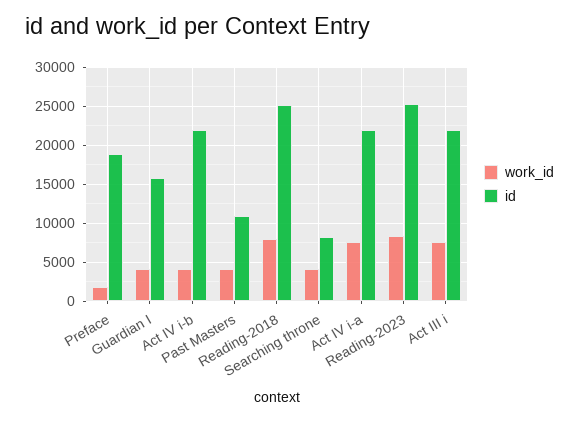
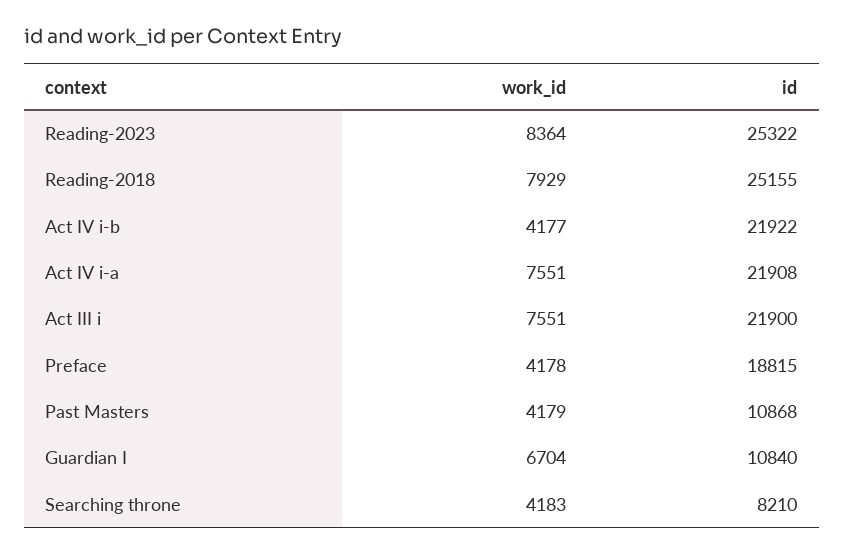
work_id, Preface: 2000 -> 4178
work_id, Guardian I: 4000 -> 6704
id, Guardian I: 16000 -> 10840

